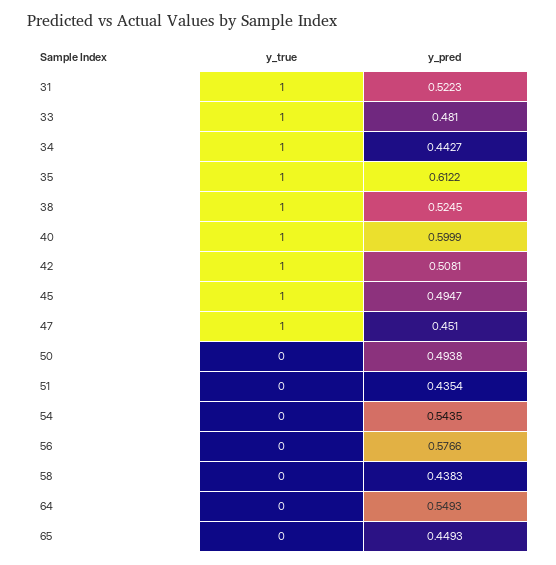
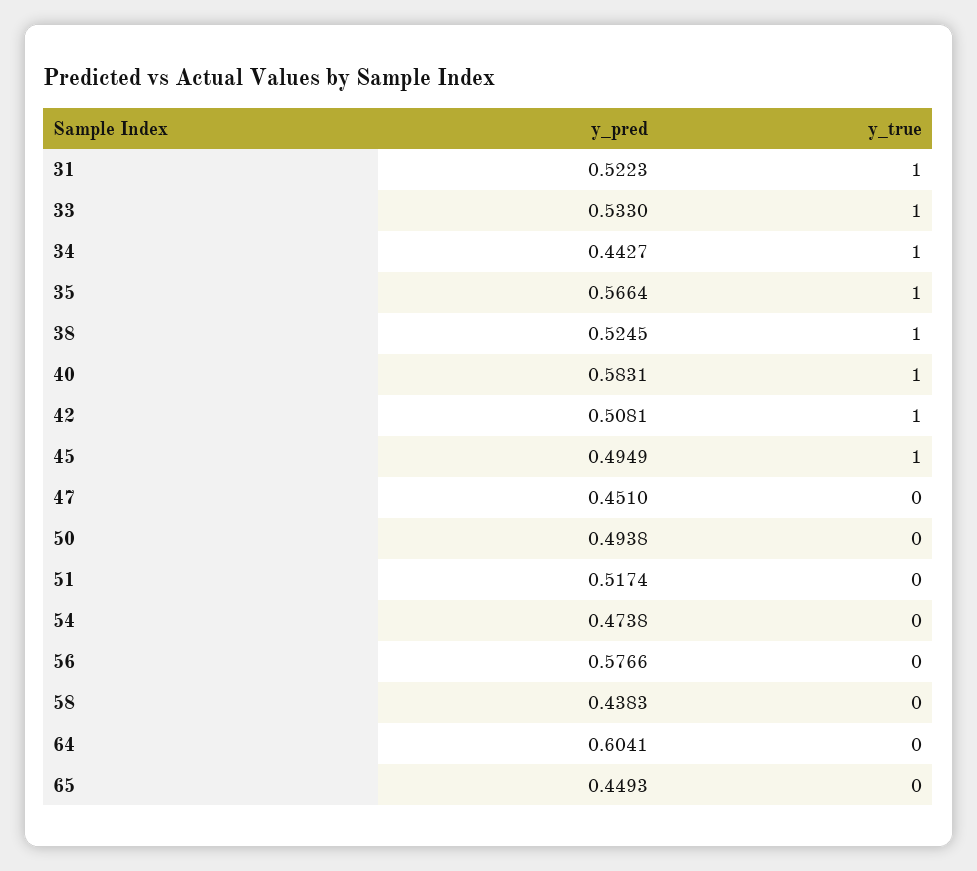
y_pred, 33: 0.481 -> 0.533
y_pred, 35: 0.6122 -> 0.5664
y_pred, 40: 0.5999 -> 0.5831
y_pred, 45: 0.4947 -> 0.4949
y_true, 47: 1 -> 0
y_pred, 51: 0.4354 -> 0.5174
y_pred, 54: 0.5435 -> 0.4738
y_pred, 64: 0.5493 -> 0.6041

